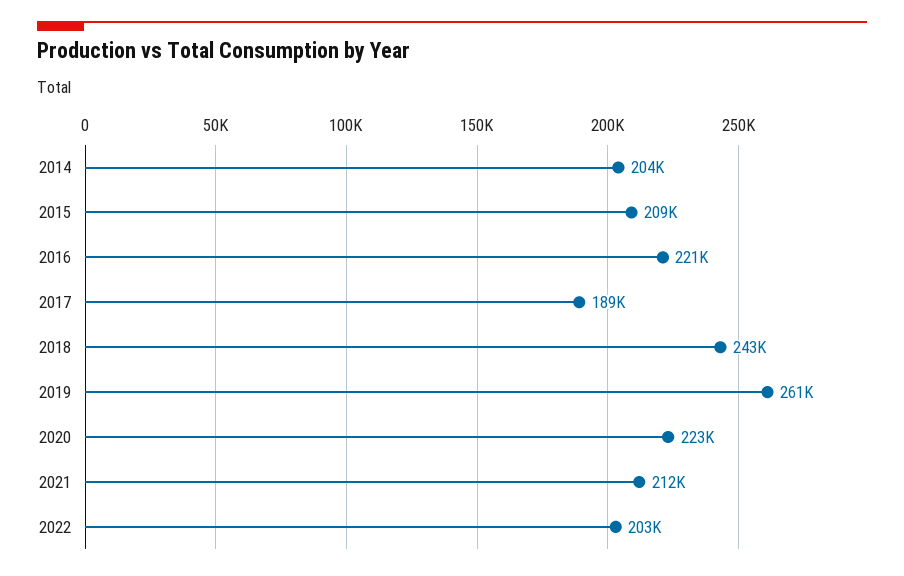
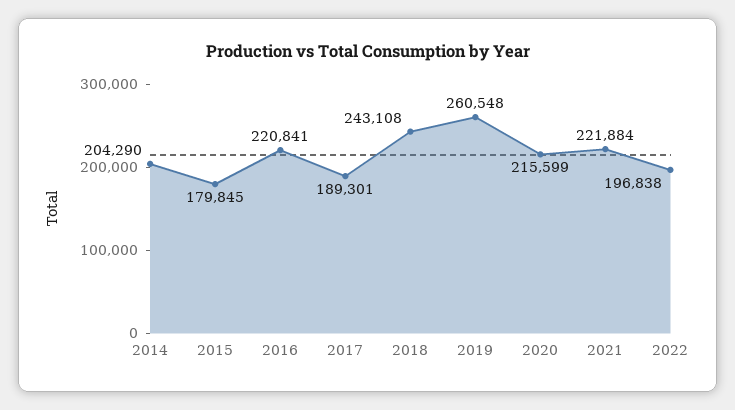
2015: 209000 -> 179845
2020: 223000 -> 215599
2021: 212000 -> 221884
2022: 203000 -> 196838

